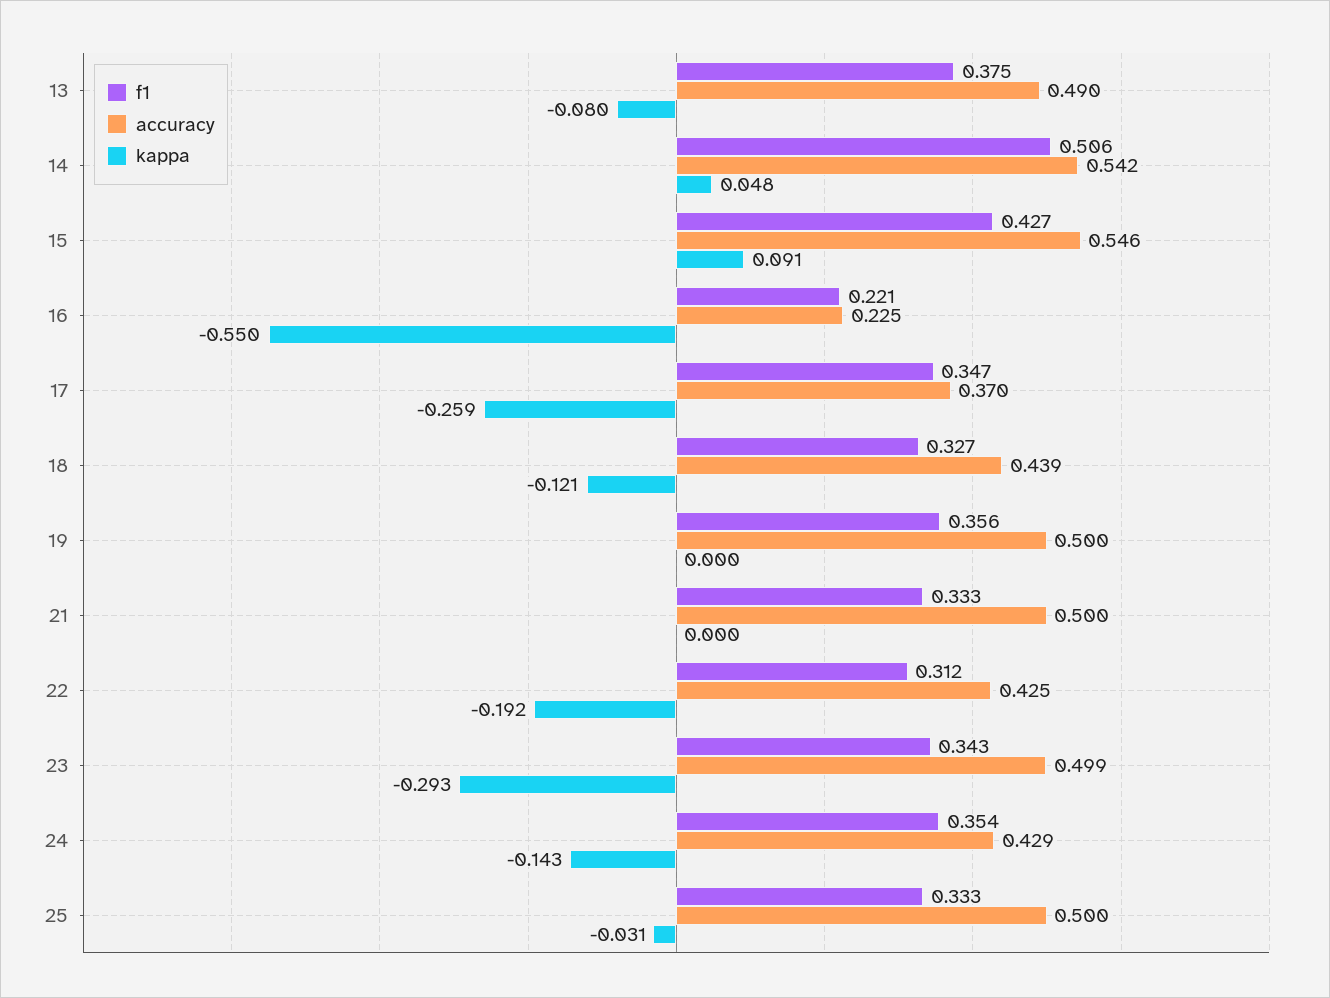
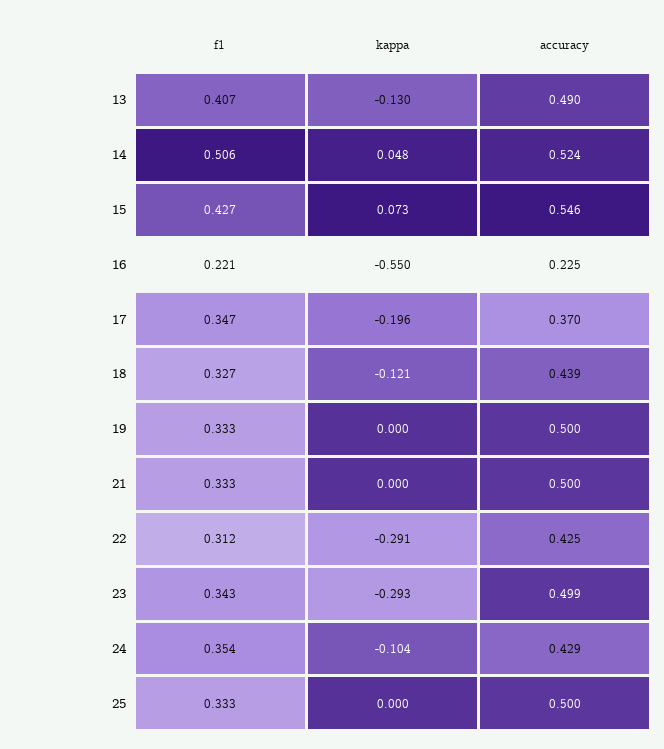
f1, 13: 0.375 -> 0.407
kappa, 13: -0.08 -> -0.13
accuracy, 14: 0.542 -> 0.524
kappa, 15: 0.091 -> 0.073
kappa, 17: -0.259 -> -0.196
f1, 19: 0.356 -> 0.333
kappa, 22: -0.192 -> -0.291
kappa, 24: -0.143 -> -0.104
kappa, 25: -0.031 -> 0

